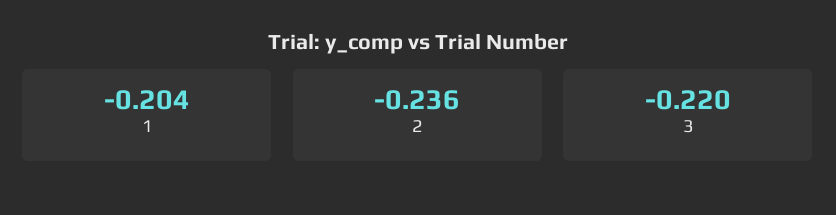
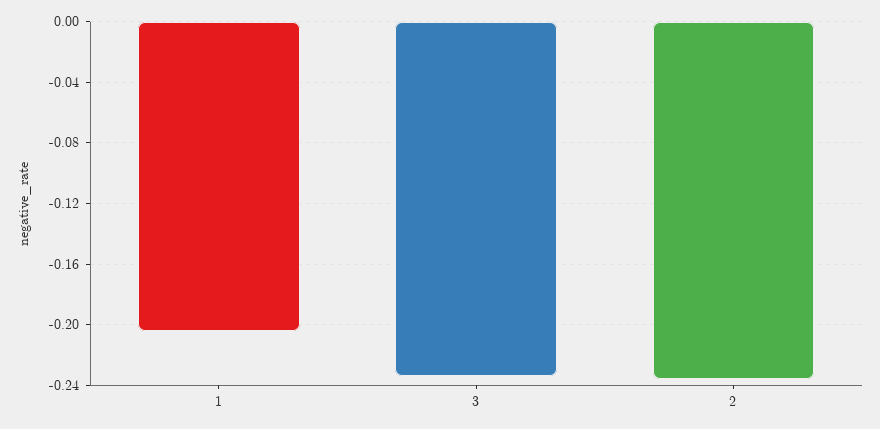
3: -0.22 -> -0.235

